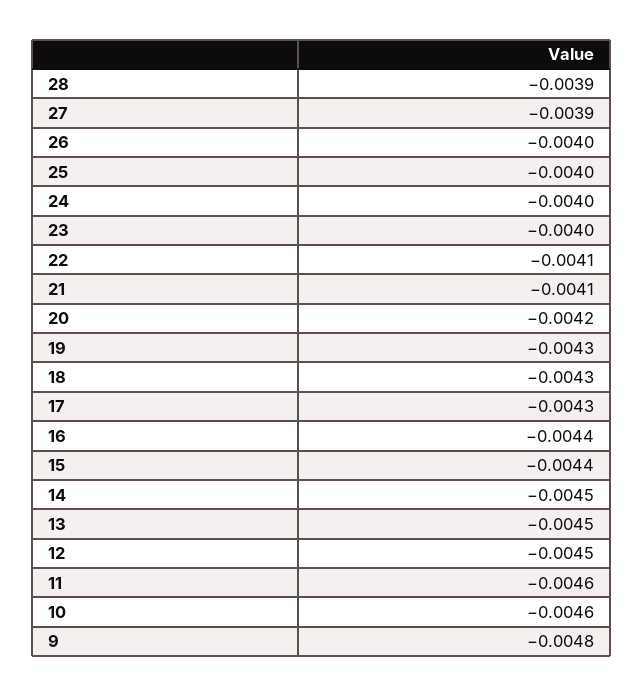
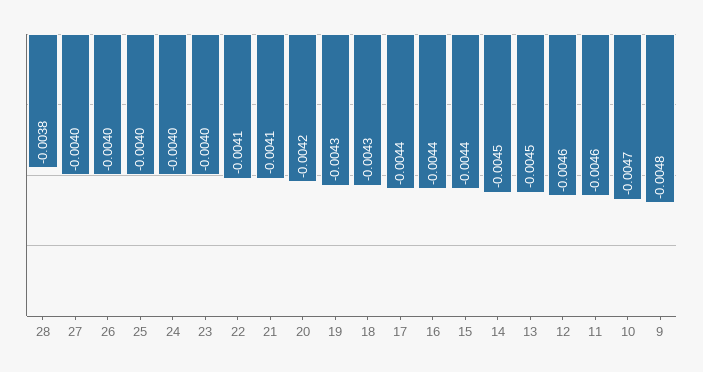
28: -0.0039 -> -0.0038
27: -0.0039 -> -0.004
17: -0.0043 -> -0.0044
12: -0.0045 -> -0.0046
10: -0.0046 -> -0.0047

